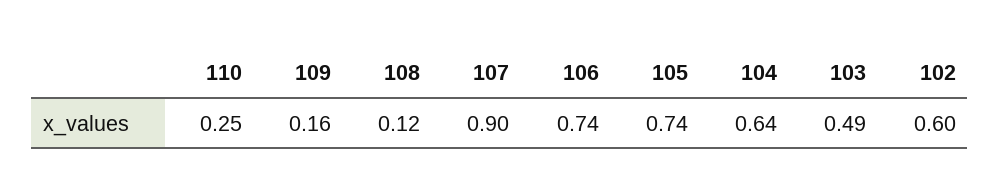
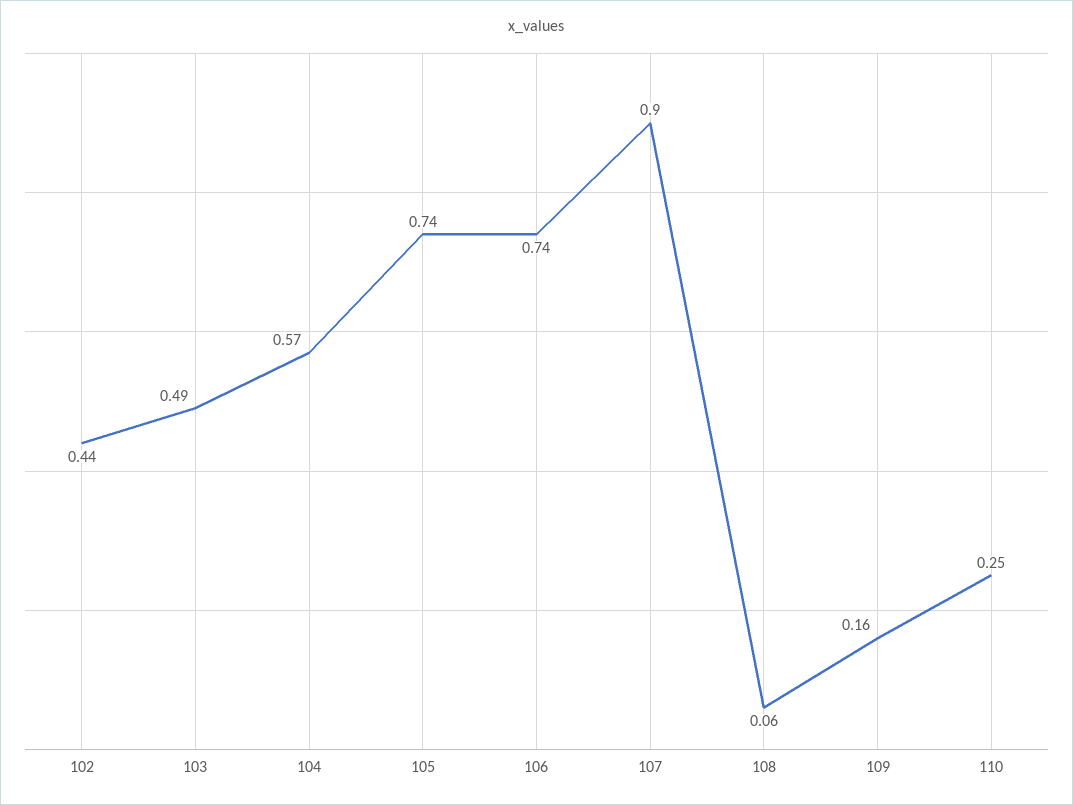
108: 0.12 -> 0.06
104: 0.64 -> 0.57
102: 0.6 -> 0.44

